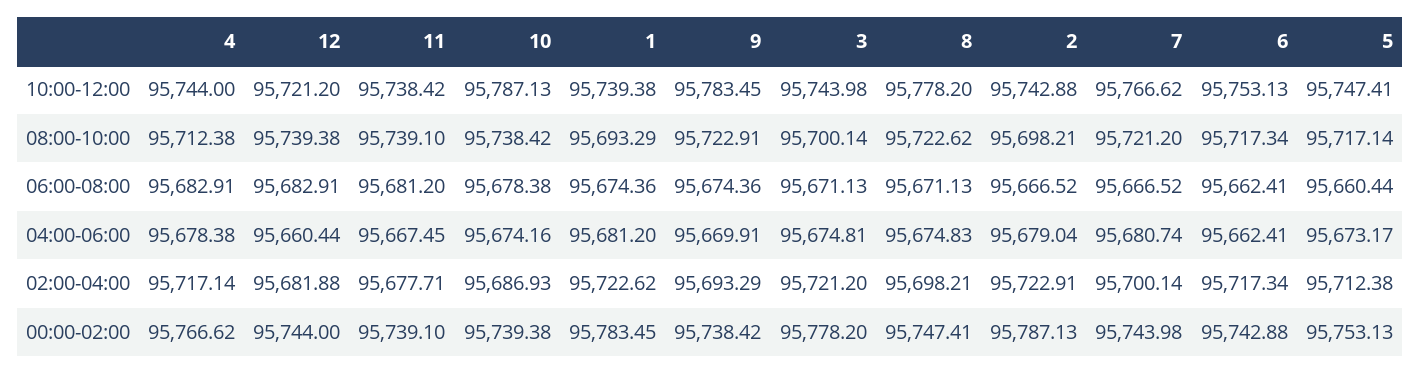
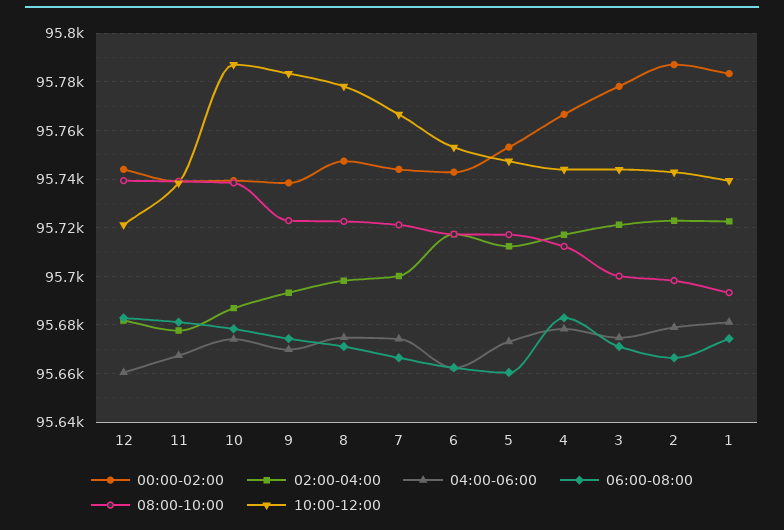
04:00-06:00, 7: 95680.74 -> 95675

